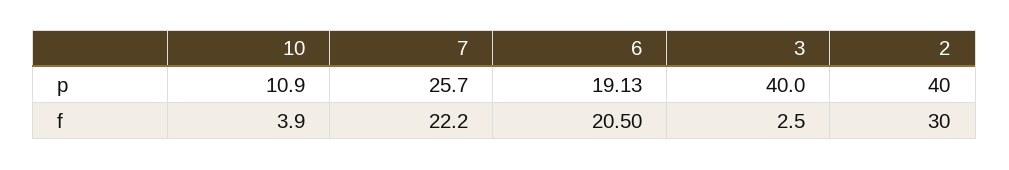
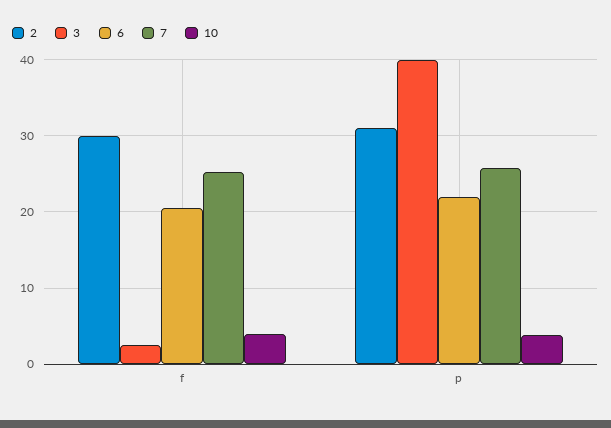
10, p: 10.9 -> 4
6, p: 19.13 -> 22
2, p: 40 -> 31
7, f: 22.2 -> 25

